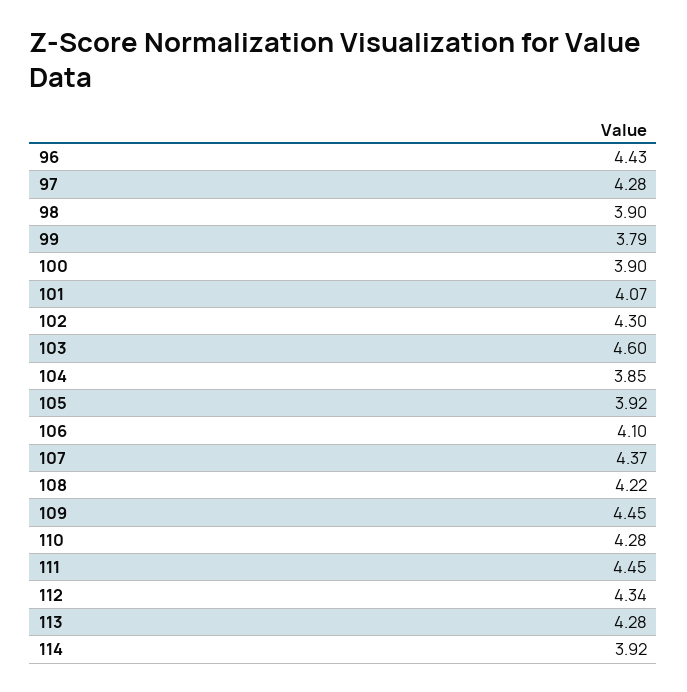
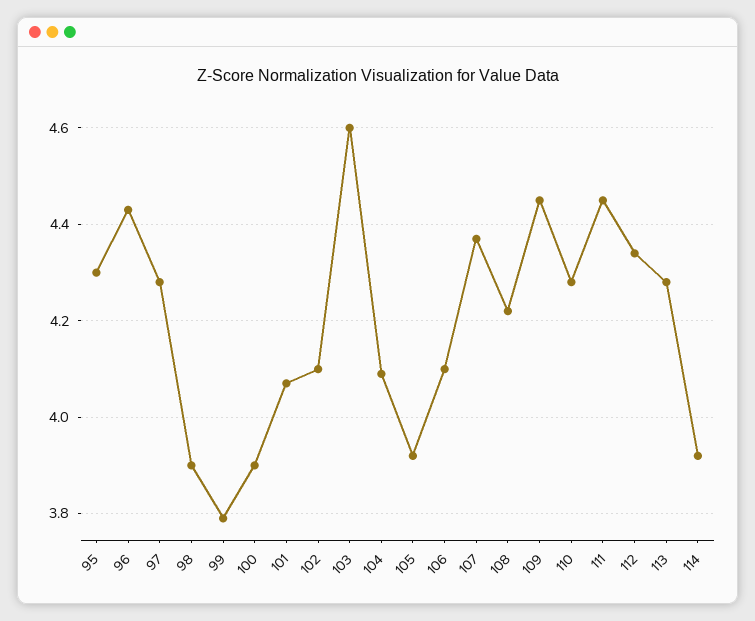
102: 4.3 -> 4.1
104: 3.85 -> 4.1
95: none -> 4.3

